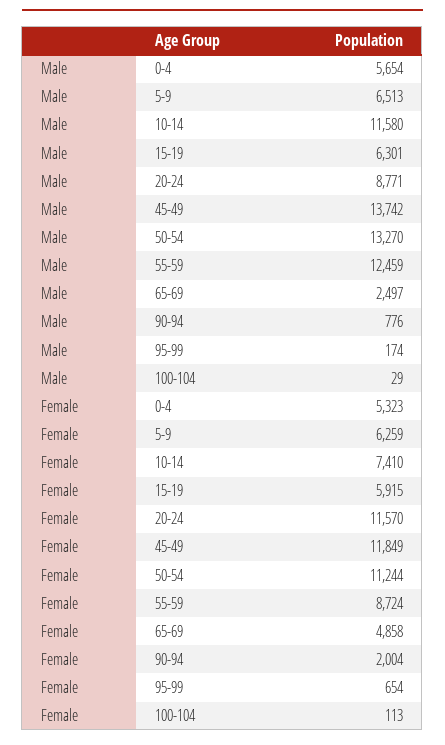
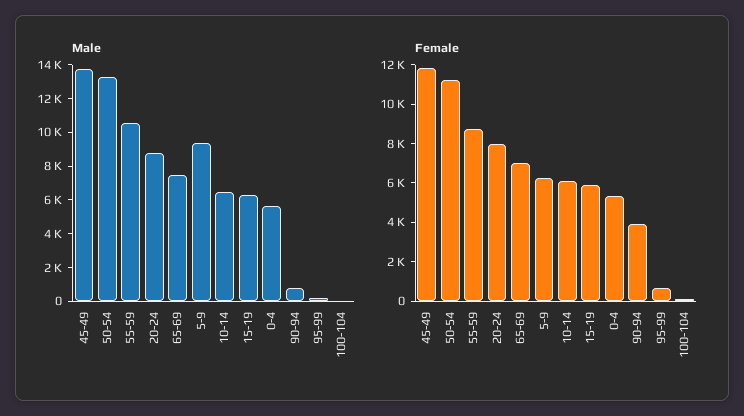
Male, 5-9: 6513 -> 9500
Male, 10-14: 11580 -> 6500
Male, 55-59: 12459 -> 10500
Male, 65-69: 2497 -> 7500
Female, 10-14: 7410 -> 6000
Female, 20-24: 11570 -> 8000
Female, 65-69: 4858 -> 7000
Female, 90-94: 2004 -> 4000

